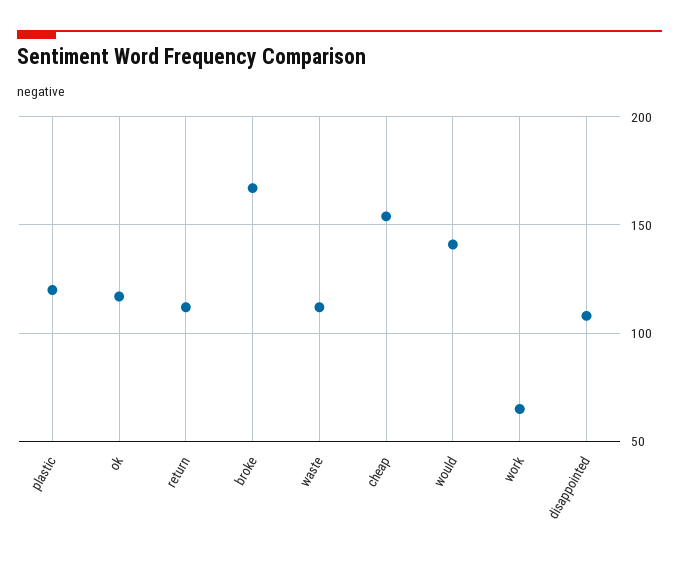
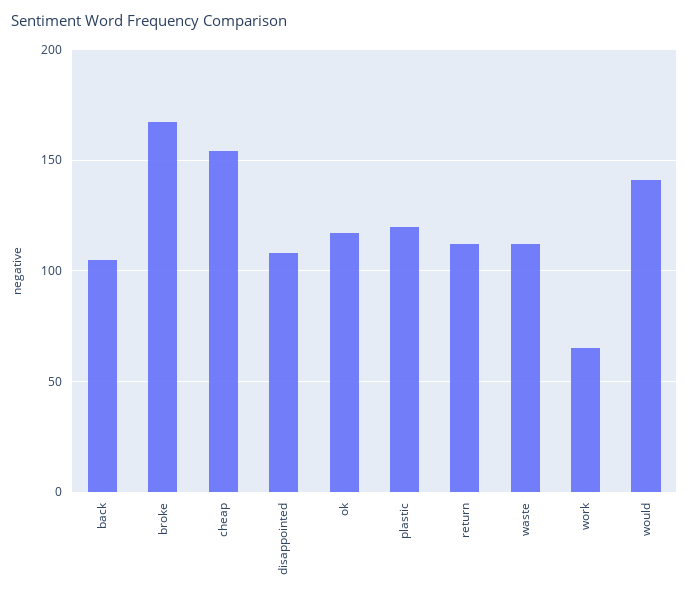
back: none -> 105

